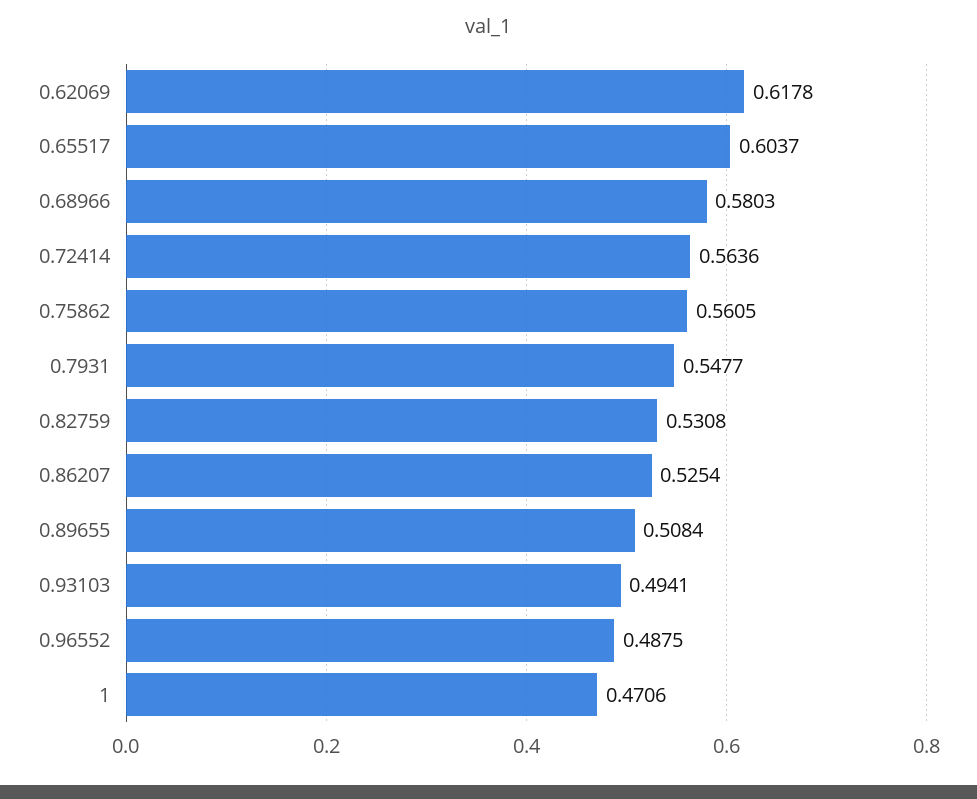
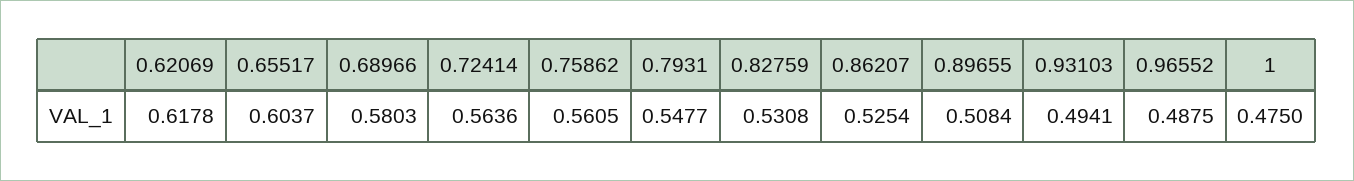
1: 0.4706 -> 0.475

